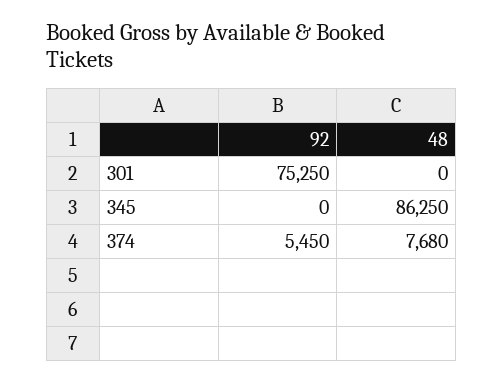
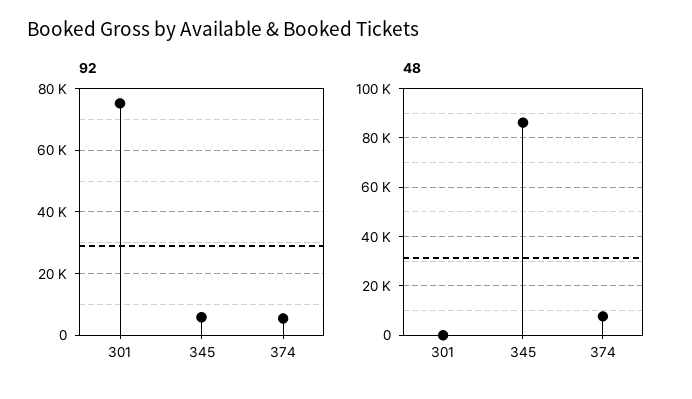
92, 345: 0 -> 6000

